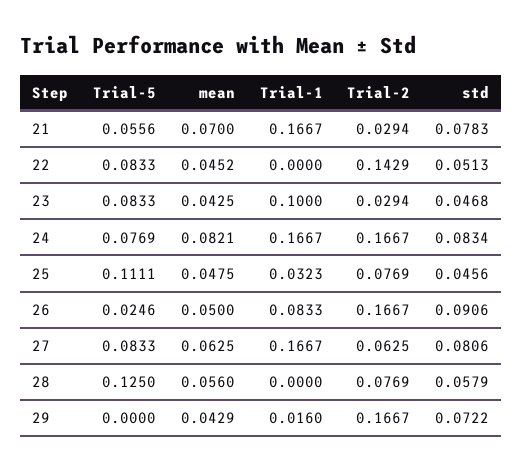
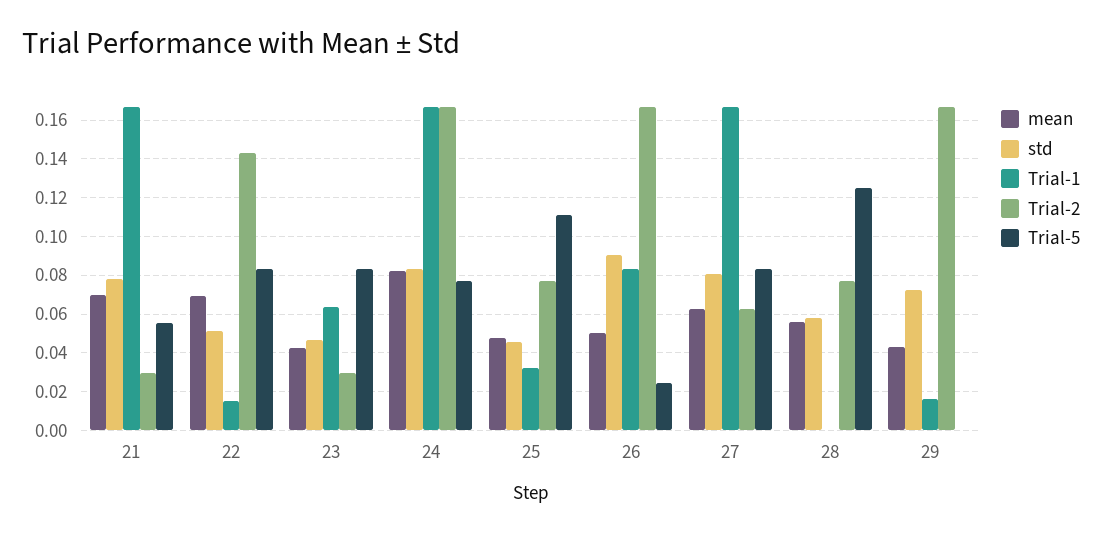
mean, 22: 0.0452 -> 0.07
Trial-1, 22: 0 -> 0.015
Trial-1, 23: 0.1 -> 0.065

